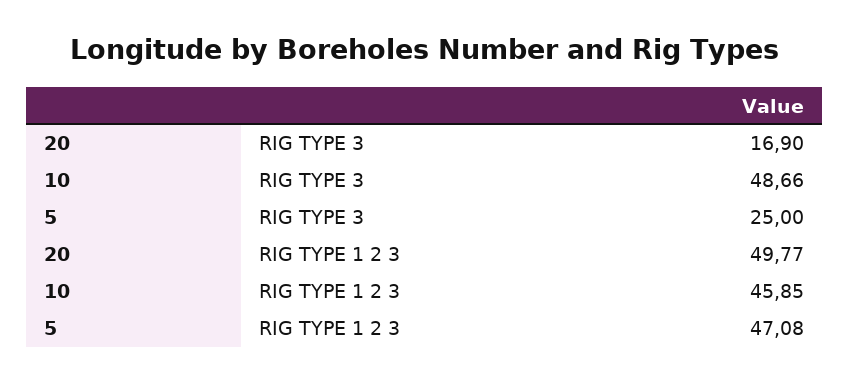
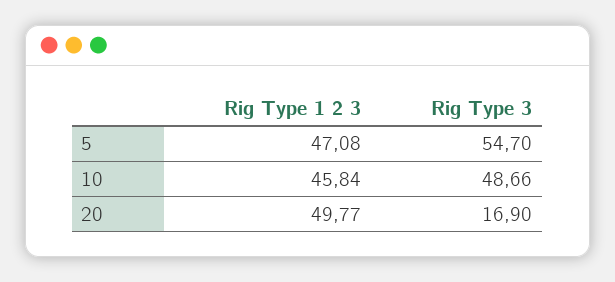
5, RIG TYPE 3: 25 -> 54.7
10, RIG TYPE 1 2 3: 45.85 -> 45.84

